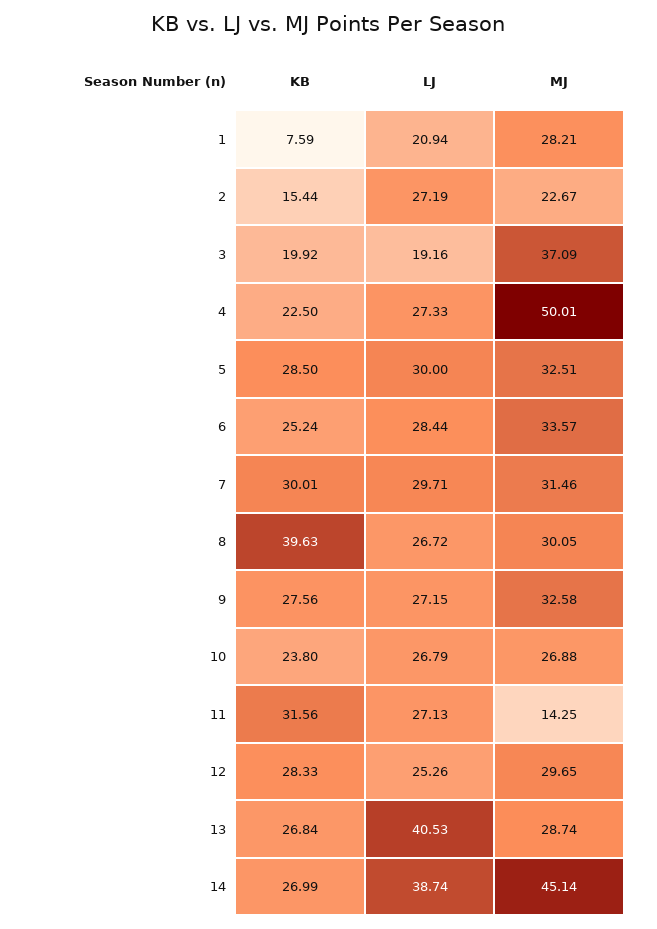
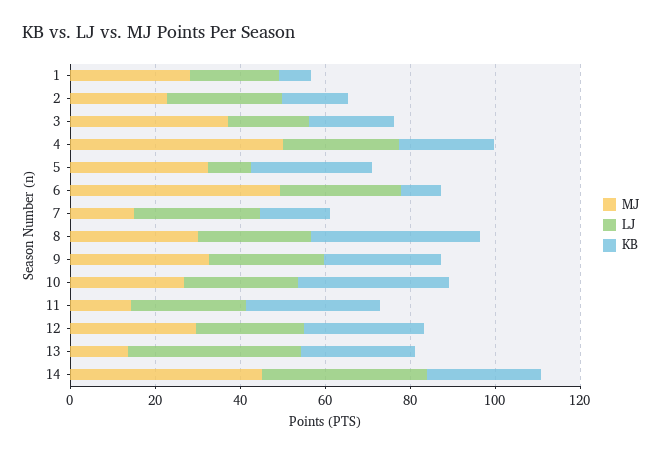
LJ, 5: 30 -> 10
KB, 6: 25.24 -> 10
MJ, 6: 33.57 -> 50
KB, 7: 30.01 -> 15
MJ, 7: 31.46 -> 15
KB, 10: 23.8 -> 35
MJ, 13: 28.74 -> 15

